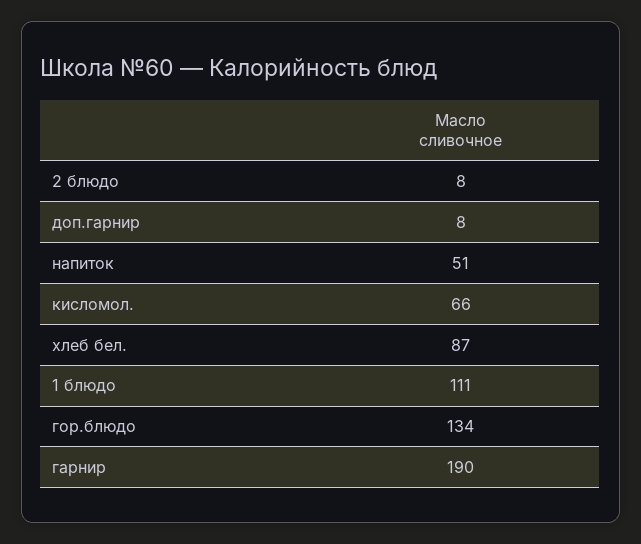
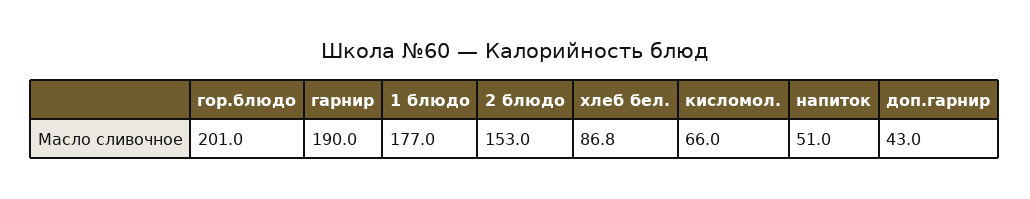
2 блюдо: 8 -> 153
доп.гарнир: 8 -> 43
1 блюдо: 111 -> 177
гор.блюдо: 134 -> 201

